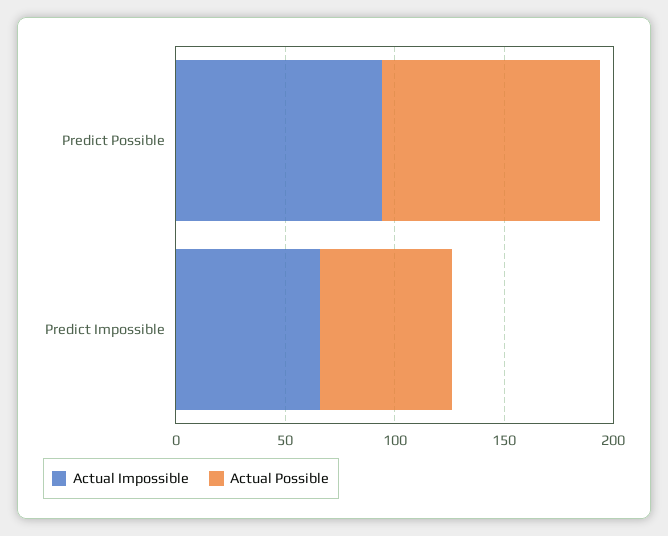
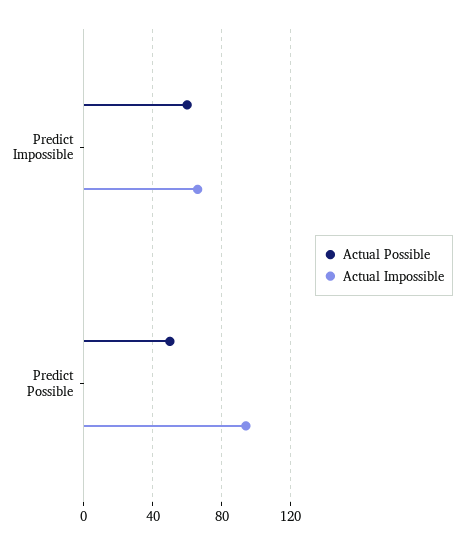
Actual Possible, Predict Possible: 100 -> 50

